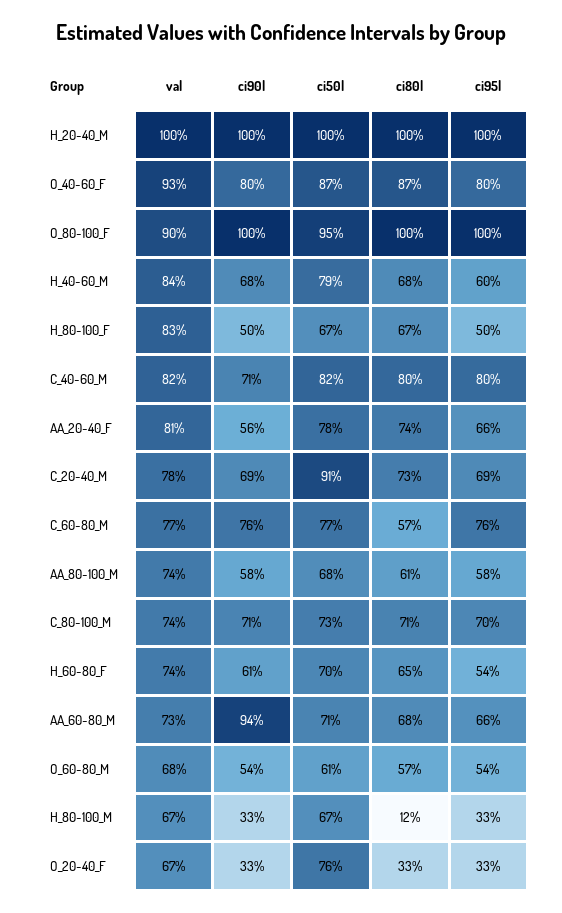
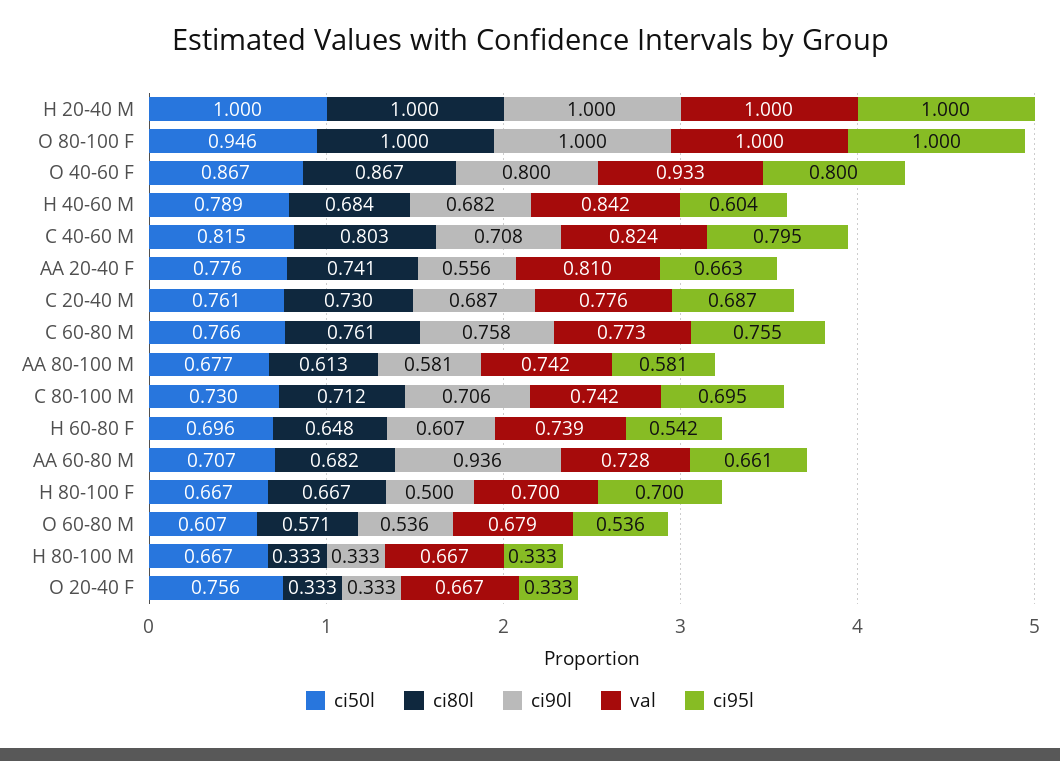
val, O_80-100_F: 0.9 -> 1
val, H_80-100_F: 0.83 -> 0.7
ci95l, H_80-100_F: 0.5 -> 0.7
ci50l, C_20-40_M: 0.91 -> 0.761
ci80l, C_60-80_M: 0.57 -> 0.761
ci80l, H_80-100_M: 0.12 -> 0.333

